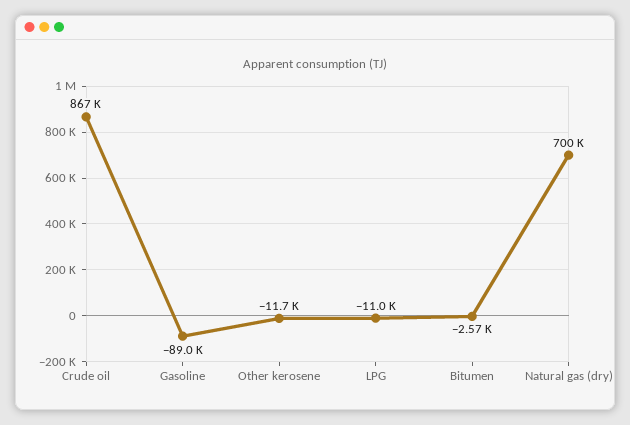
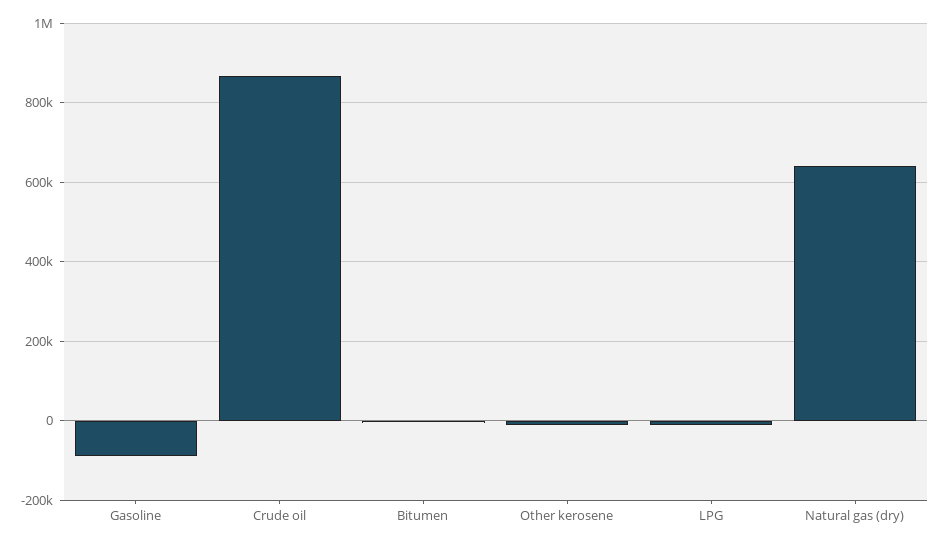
Natural gas (dry): 700000 -> 640000

